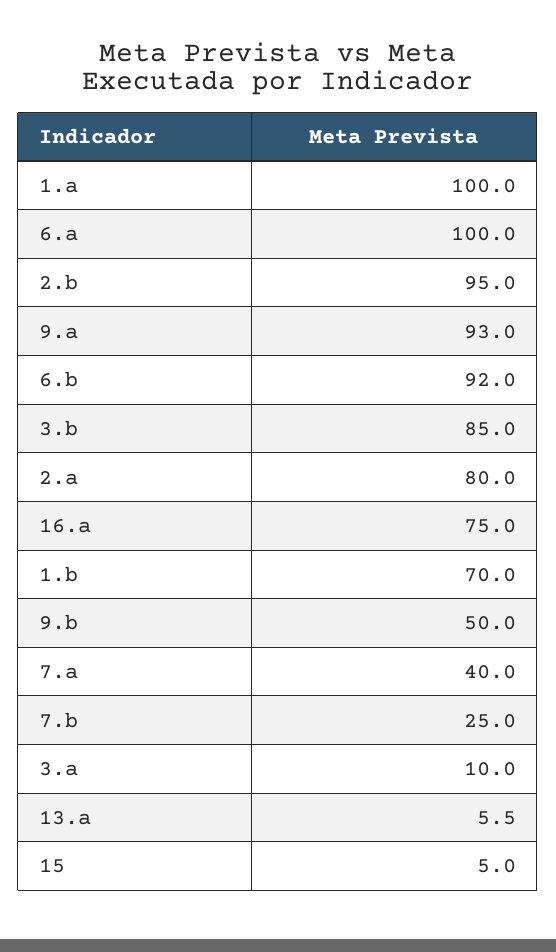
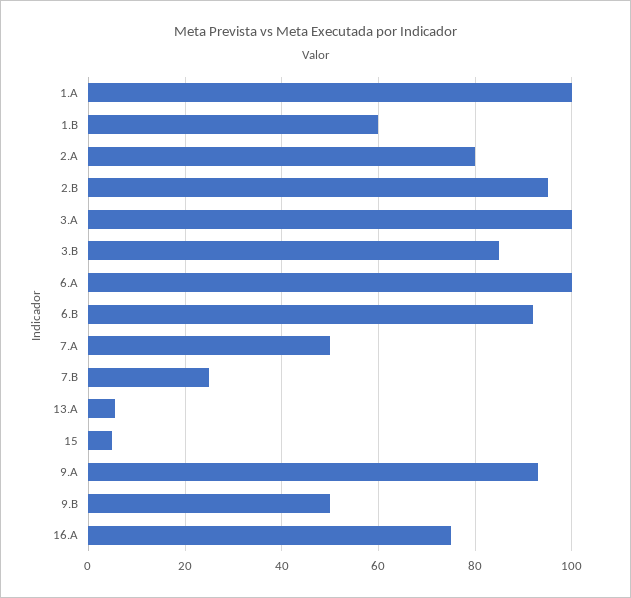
1.b: 70 -> 60
7.a: 40 -> 50
3.a: 10 -> 100

